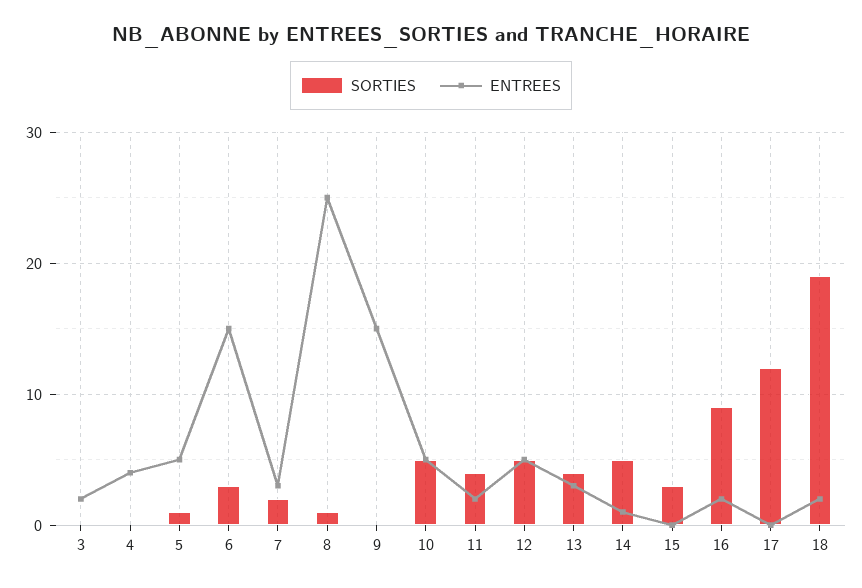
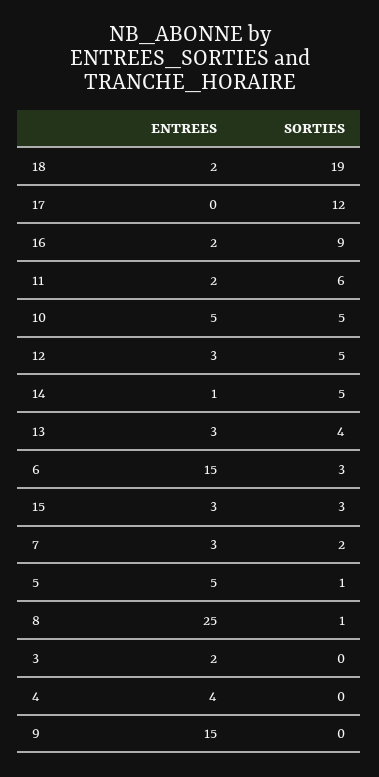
SORTIES, 11: 4 -> 6
ENTREES, 12: 5 -> 3
ENTREES, 15: 0 -> 3

